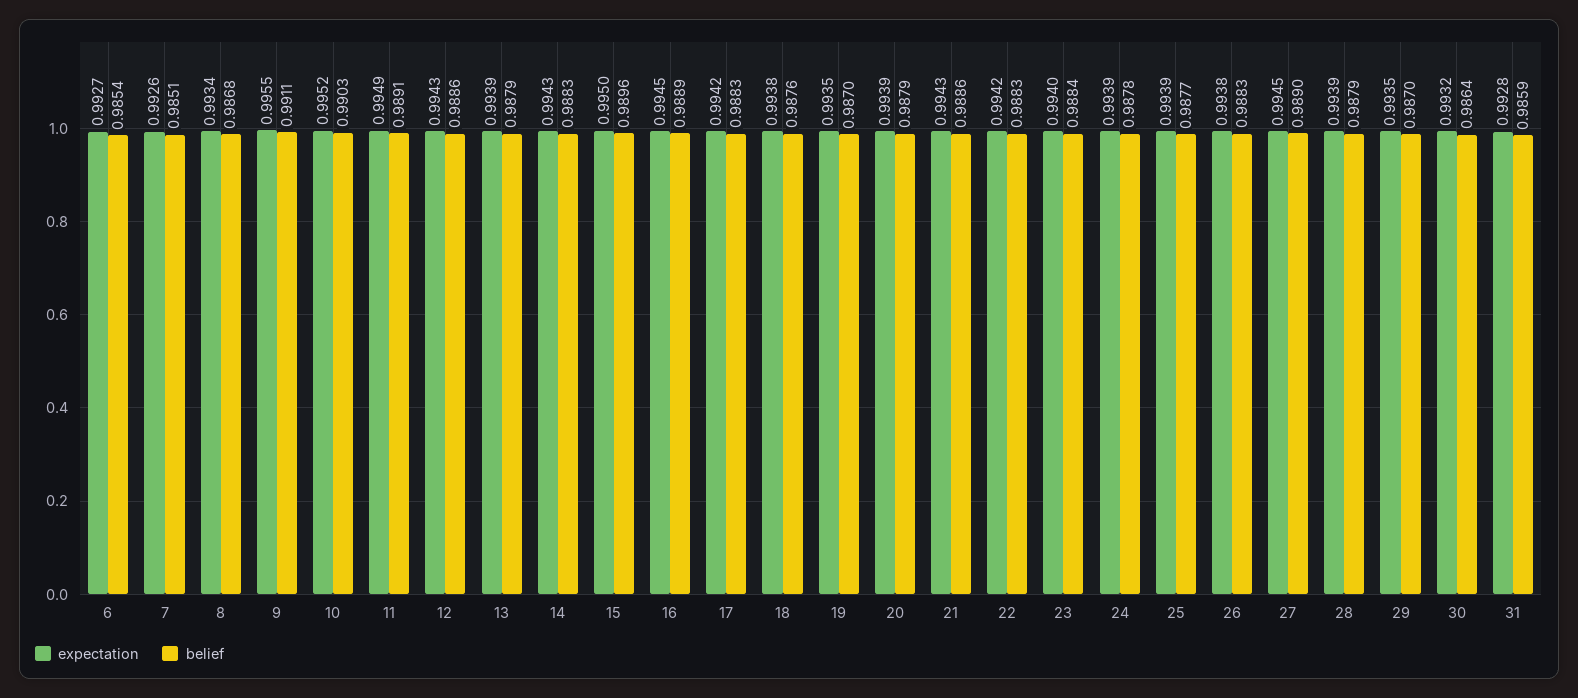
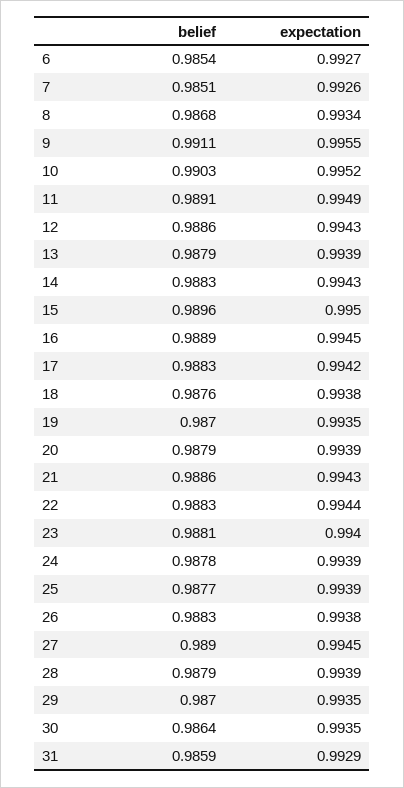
expectation, 22: 0.9942 -> 0.9944
belief, 23: 0.9884 -> 0.9881
expectation, 30: 0.9932 -> 0.9935
expectation, 31: 0.9928 -> 0.9929

